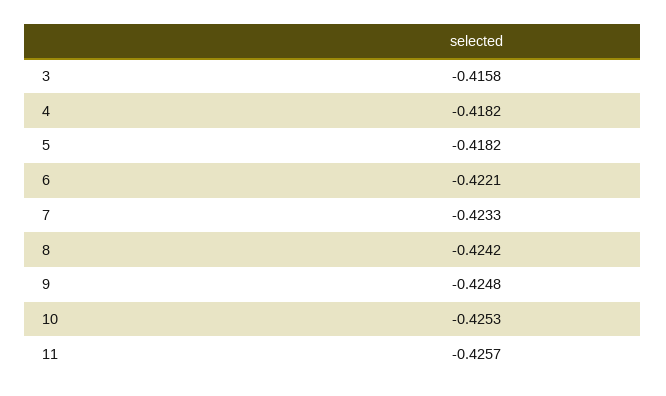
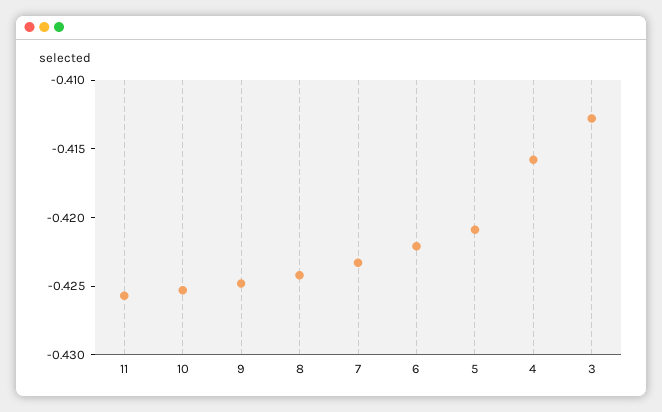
3: -0.4158 -> -0.413
4: -0.4182 -> -0.416
5: -0.4182 -> -0.421

